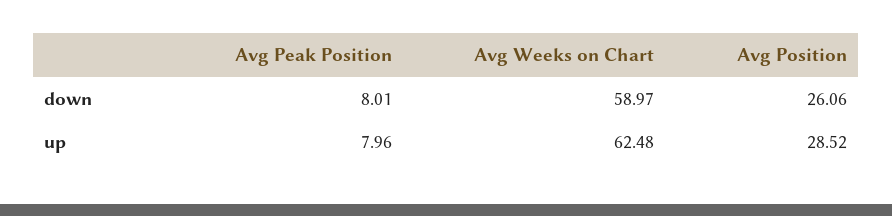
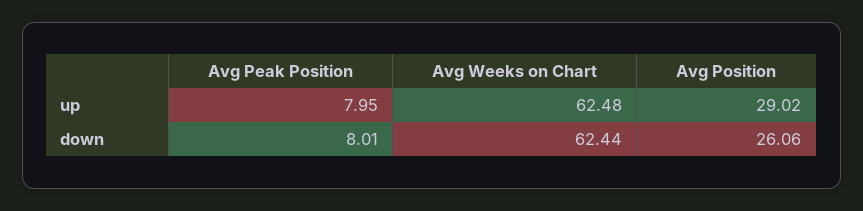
Avg Weeks on Chart, down: 58.97 -> 62.44
Avg Peak Position, up: 7.96 -> 7.95
Avg Position, up: 28.52 -> 29.02

